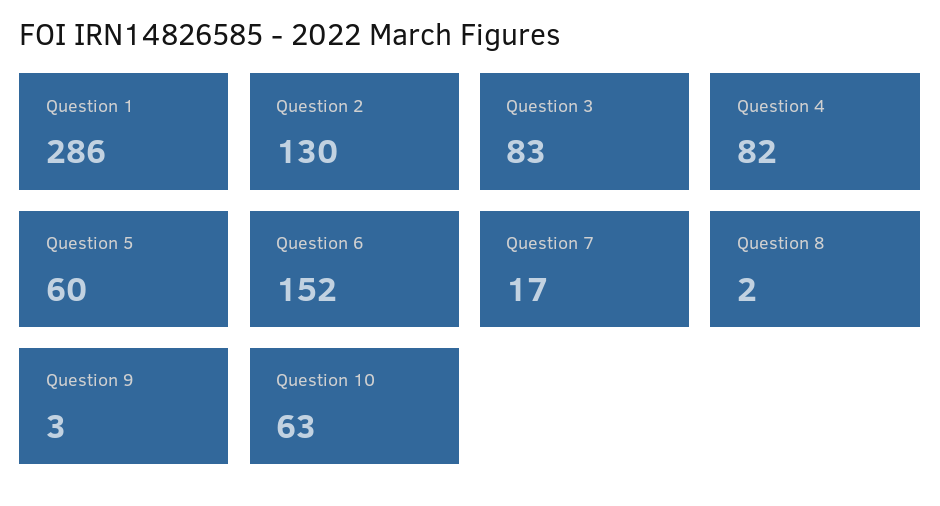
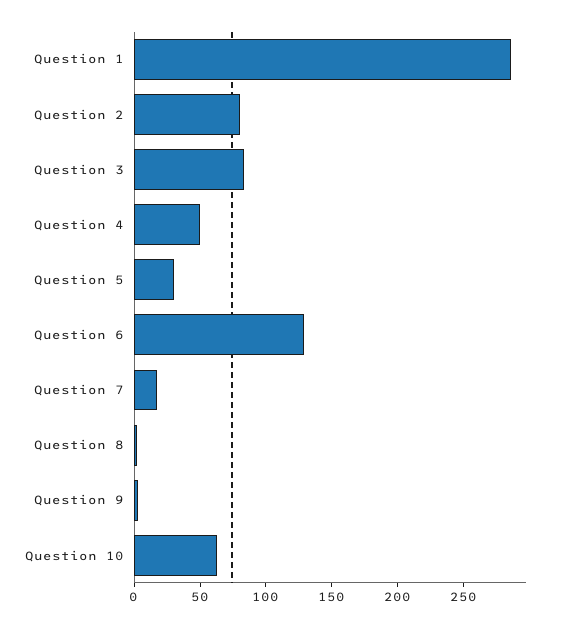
Question 2: 130 -> 80
Question 4: 82 -> 50
Question 5: 60 -> 30
Question 6: 152 -> 130

